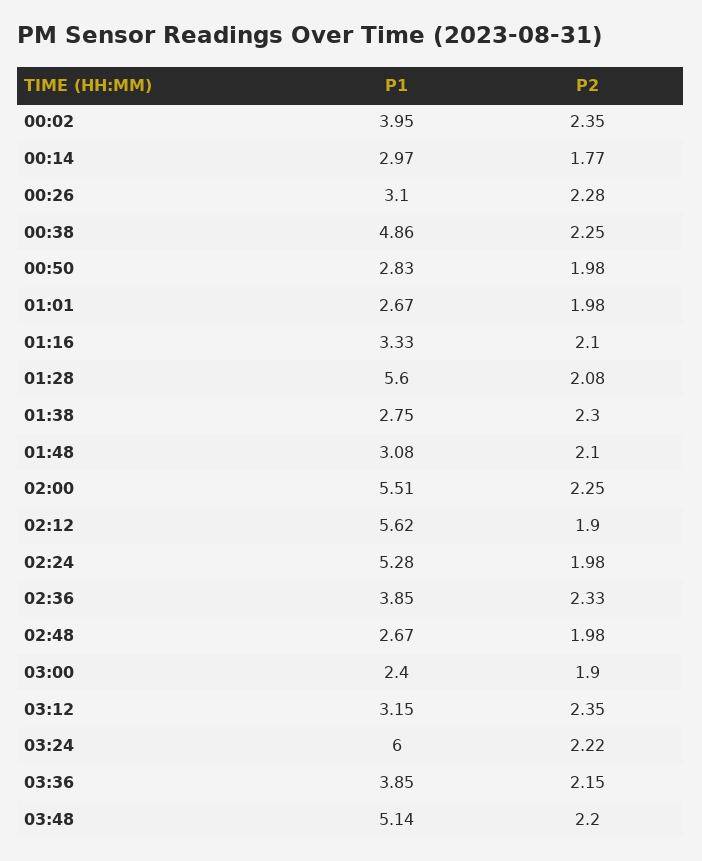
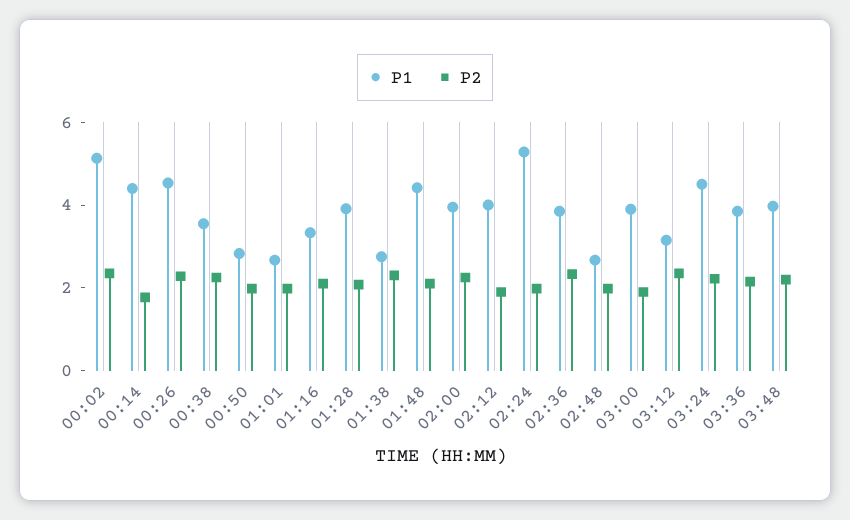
P1, 00:02: 3.95 -> 5
P1, 00:14: 2.97 -> 4.5
P1, 00:26: 3.1 -> 4.5
P1, 00:38: 4.86 -> 3.5
P1, 01:28: 5.6 -> 4
P1, 01:48: 3.08 -> 4.5
P1, 02:00: 5.51 -> 4
P1, 02:12: 5.62 -> 4
P1, 03:00: 2.4 -> 4
P1, 03:24: 6 -> 4.5
P1, 03:48: 5.14 -> 4

